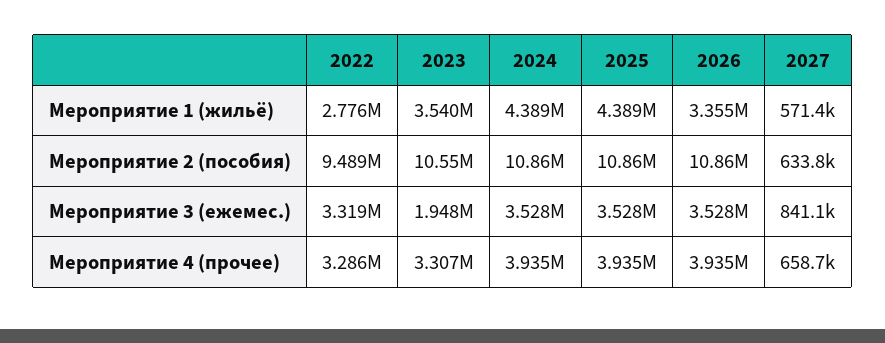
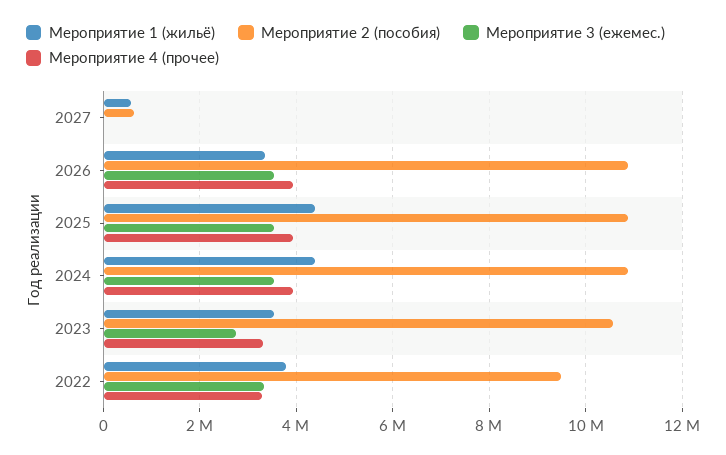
Мероприятие 1 (жильё), 2022: 2776000 -> 3800000
Мероприятие 3 (ежемес.), 2023: 1948000 -> 2800000
Мероприятие 3 (ежемес.), 2027: 841100 -> 0
Мероприятие 4 (прочее), 2027: 658700 -> 0

